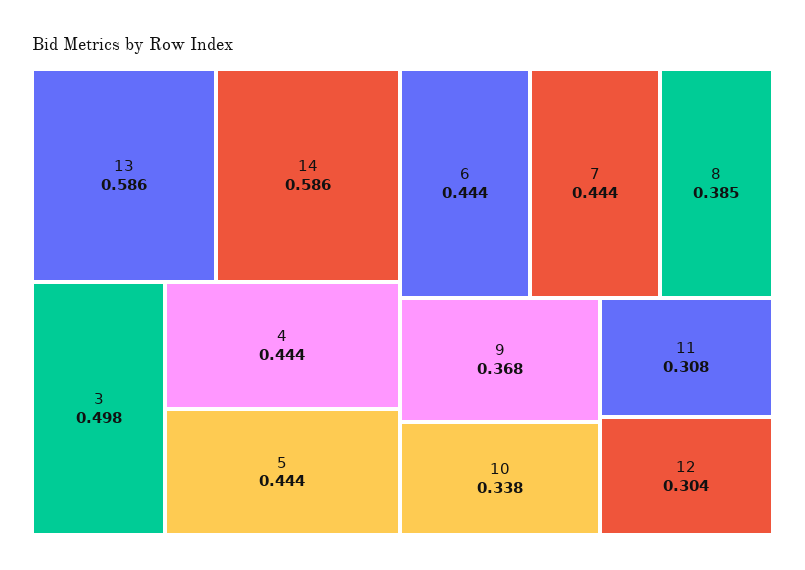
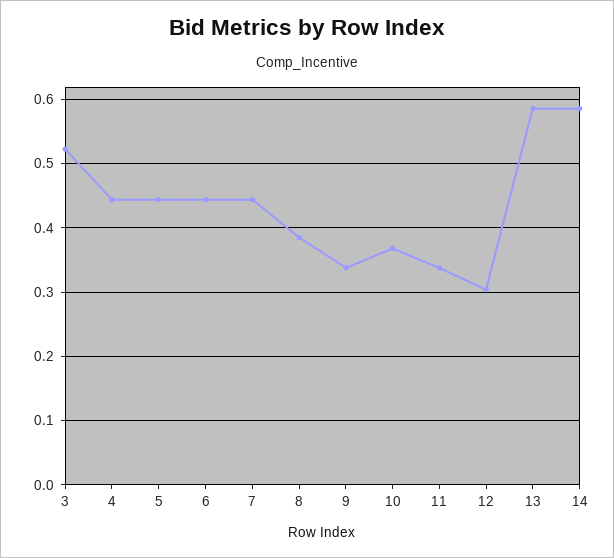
3: 0.498 -> 0.52
9: 0.368 -> 0.34
10: 0.338 -> 0.37
11: 0.308 -> 0.34

